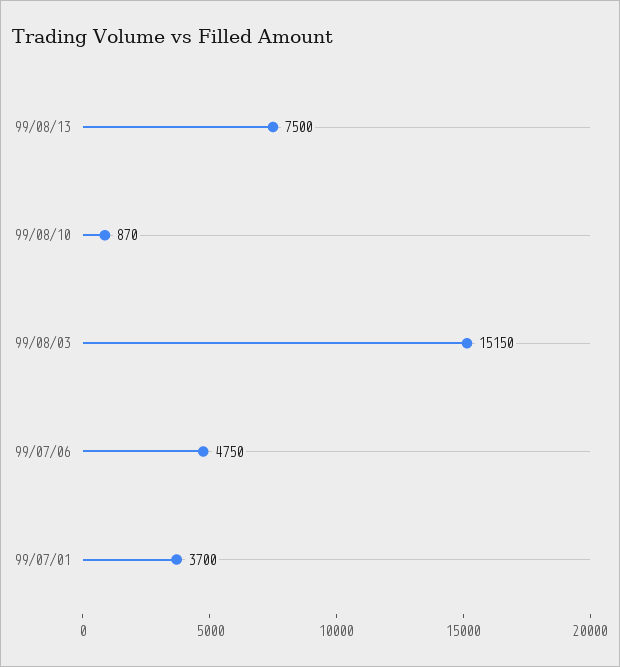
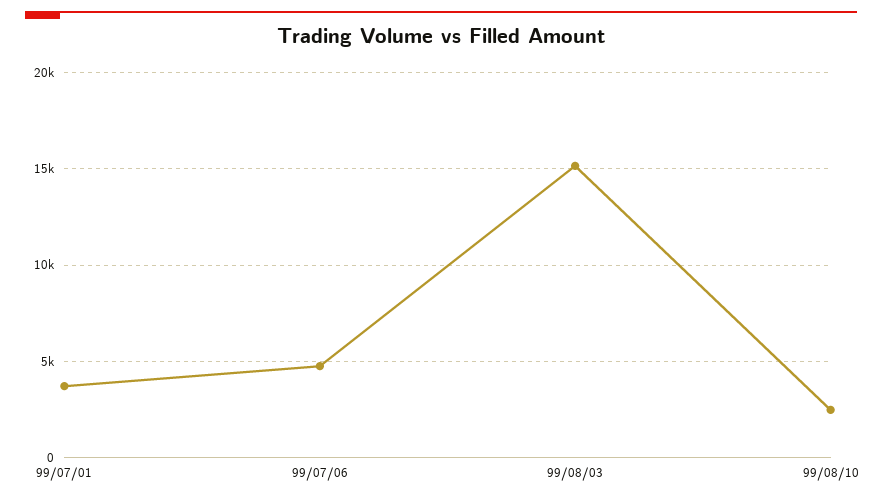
99/08/13: 7500 -> none
99/08/10: 870 -> 2500

